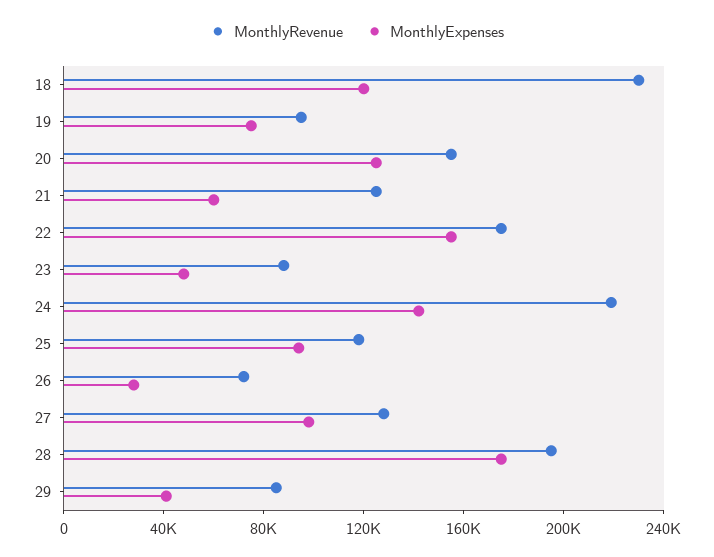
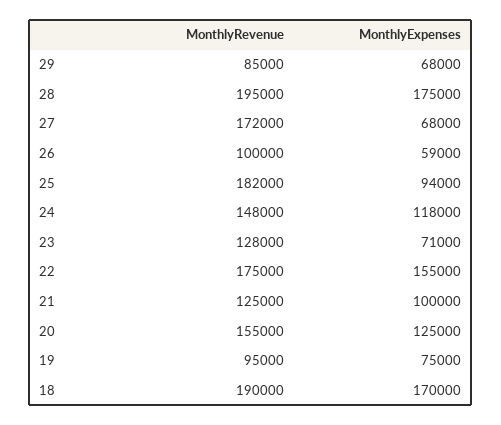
MonthlyRevenue, 18: 230000 -> 190000
MonthlyExpenses, 18: 120000 -> 170000
MonthlyExpenses, 21: 60000 -> 100000
MonthlyRevenue, 23: 90000 -> 128000
MonthlyExpenses, 23: 50000 -> 71000
MonthlyRevenue, 24: 220000 -> 148000
MonthlyExpenses, 24: 140000 -> 118000
MonthlyRevenue, 25: 120000 -> 182000
MonthlyRevenue, 26: 70000 -> 100000
MonthlyExpenses, 26: 30000 -> 59000
MonthlyRevenue, 27: 130000 -> 172000
MonthlyExpenses, 27: 100000 -> 68000
MonthlyExpenses, 29: 40000 -> 68000

